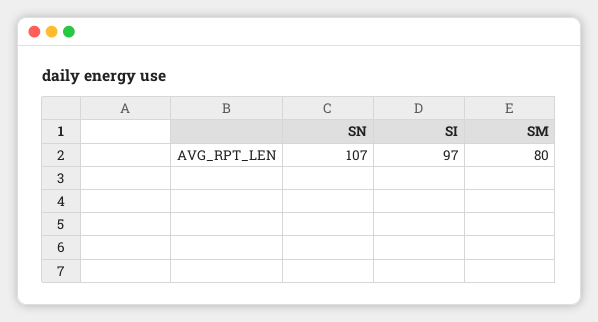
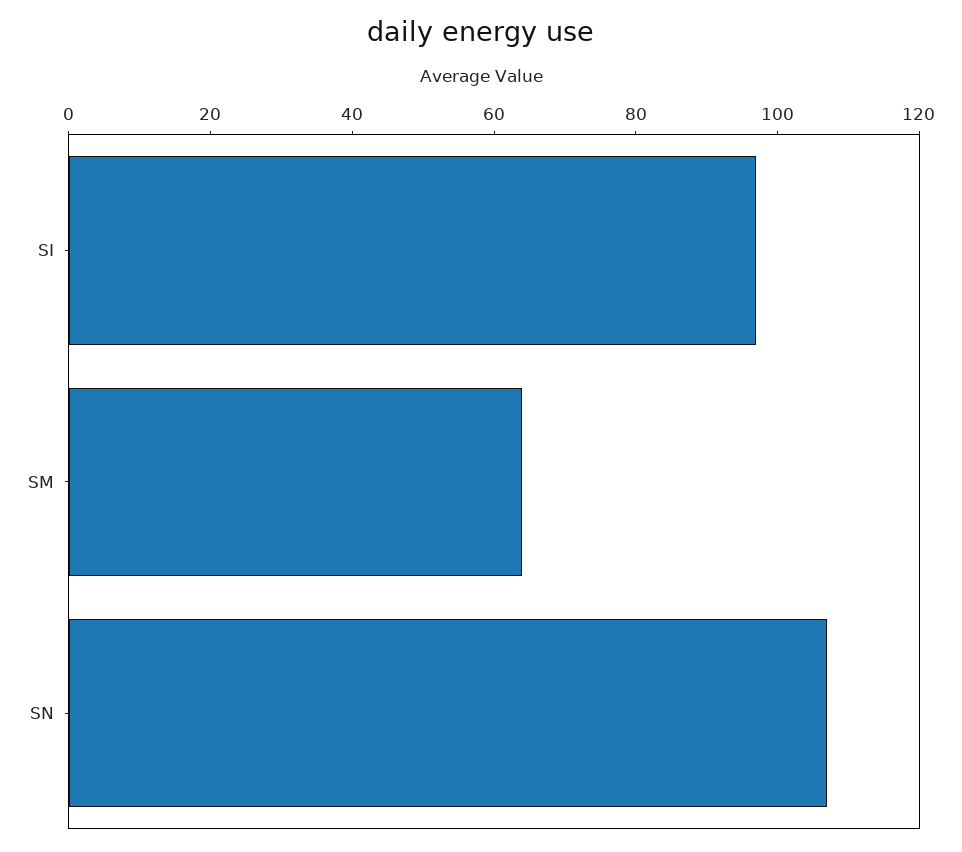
SM: 80 -> 65

